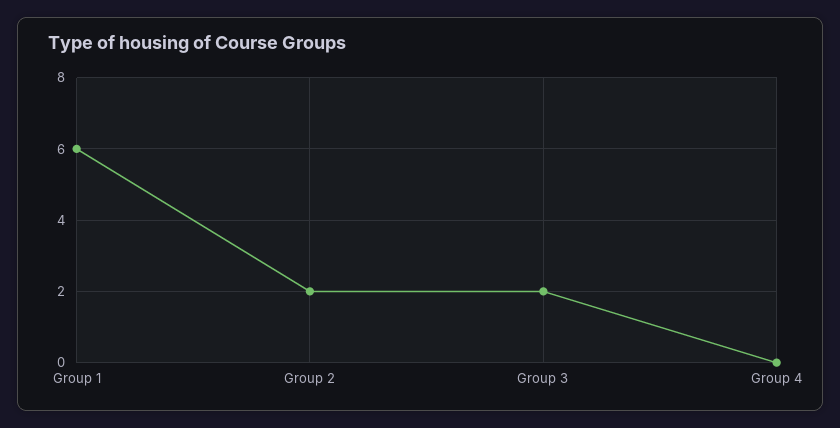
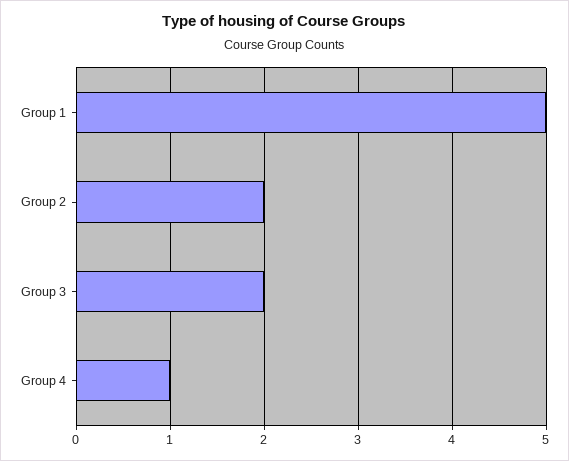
Group 1: 6 -> 5
Group 4: 0 -> 1

